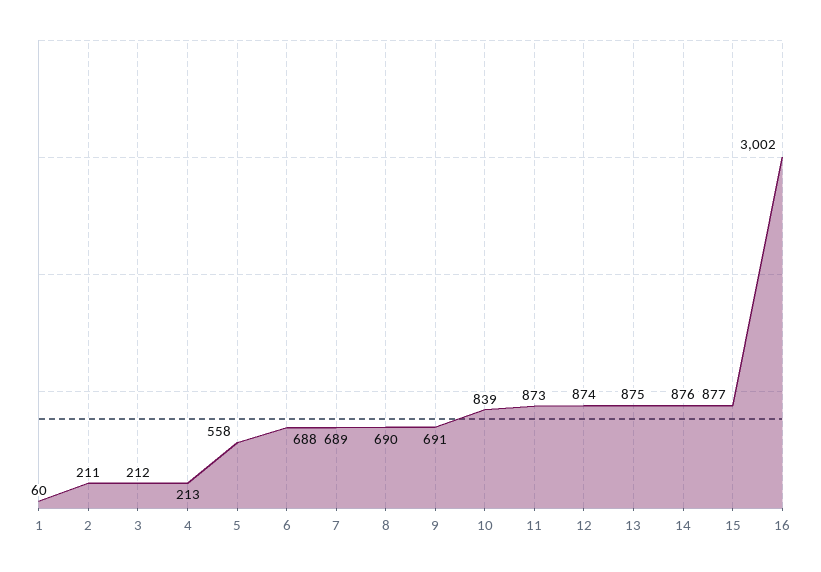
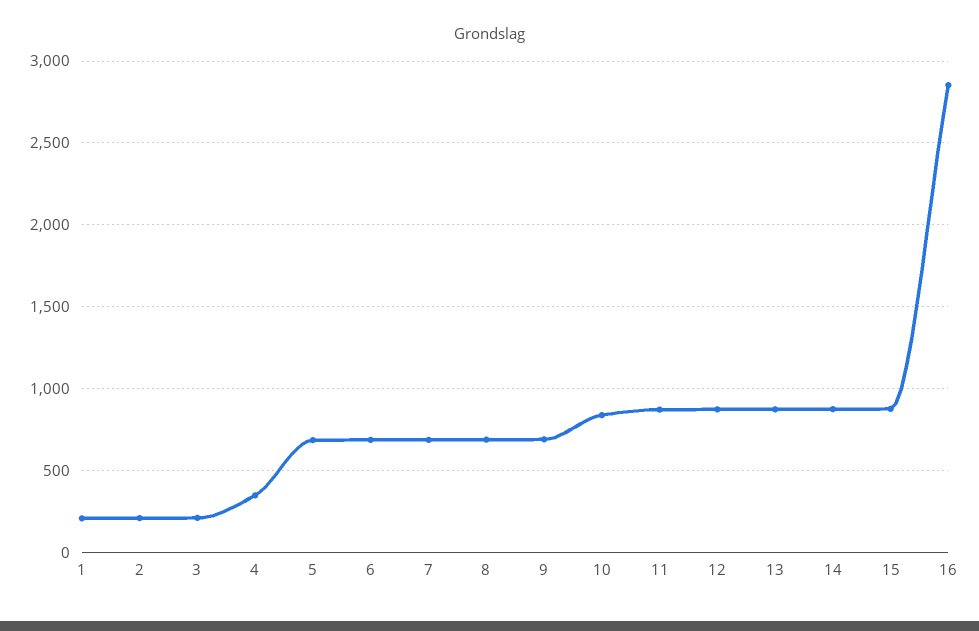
1: 60 -> 200
4: 213 -> 350
5: 558 -> 700
16: 3002 -> 2850

